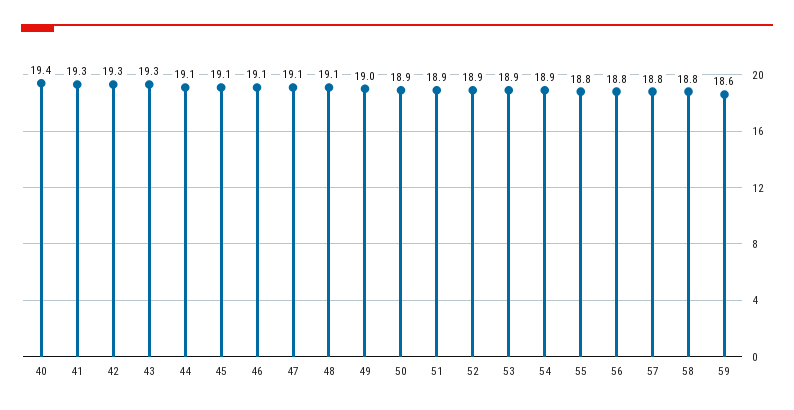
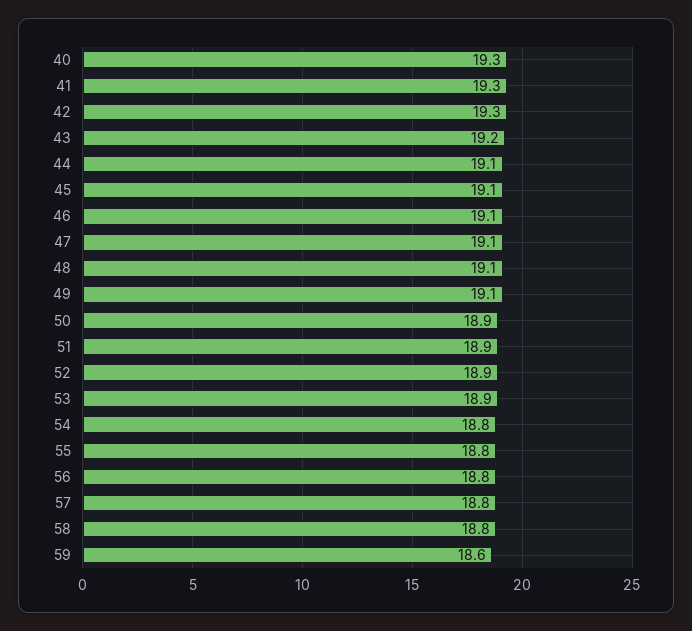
40: 19.4 -> 19.3
43: 19.3 -> 19.2
49: 19 -> 19.1
54: 18.9 -> 18.8

